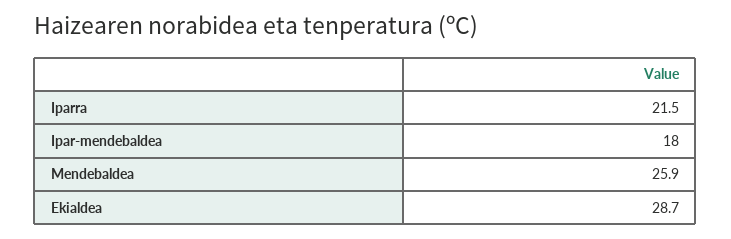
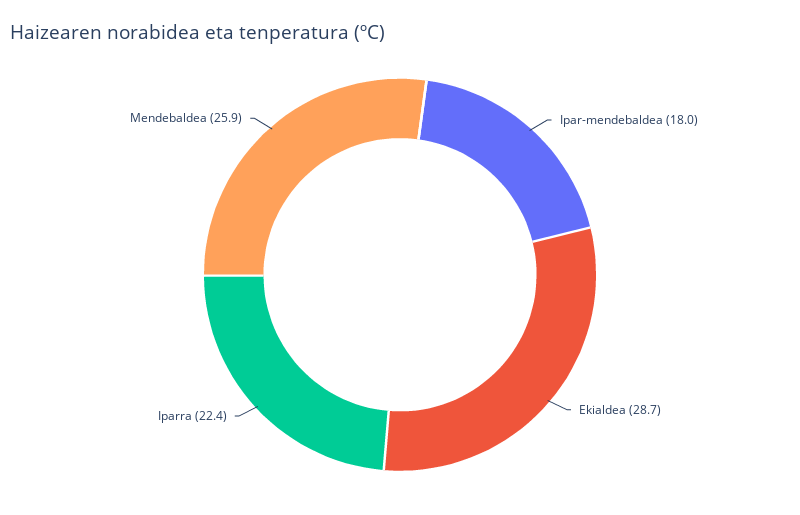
Iparra: 21.5 -> 22.4

